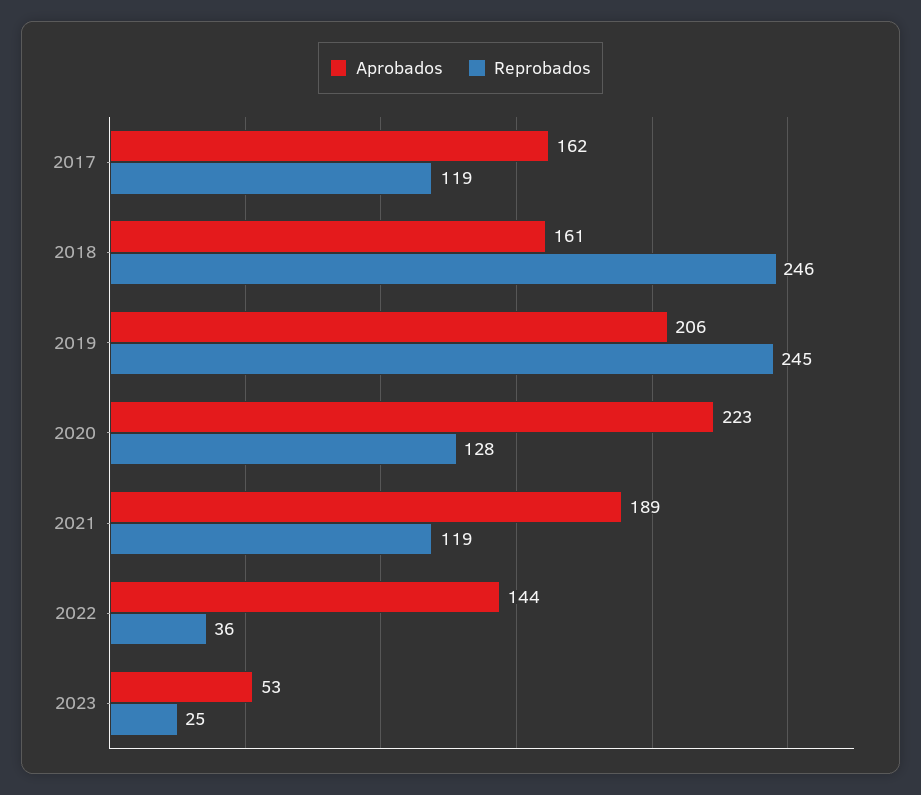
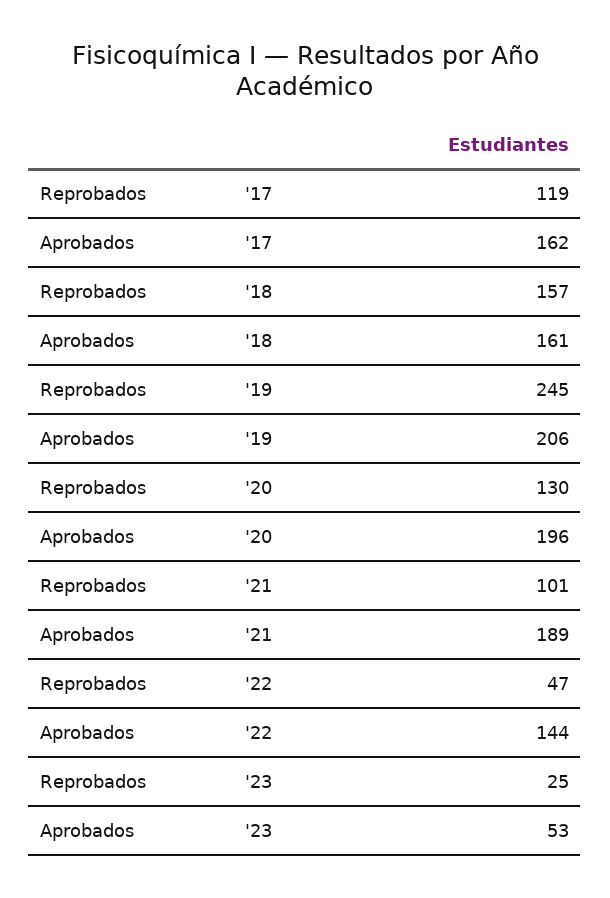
Reprobados, 2018: 246 -> 157
Aprobados, 2020: 223 -> 196
Reprobados, 2020: 128 -> 130
Reprobados, 2021: 119 -> 101
Reprobados, 2022: 36 -> 47

